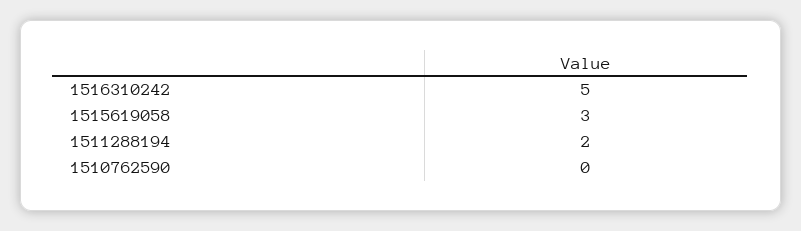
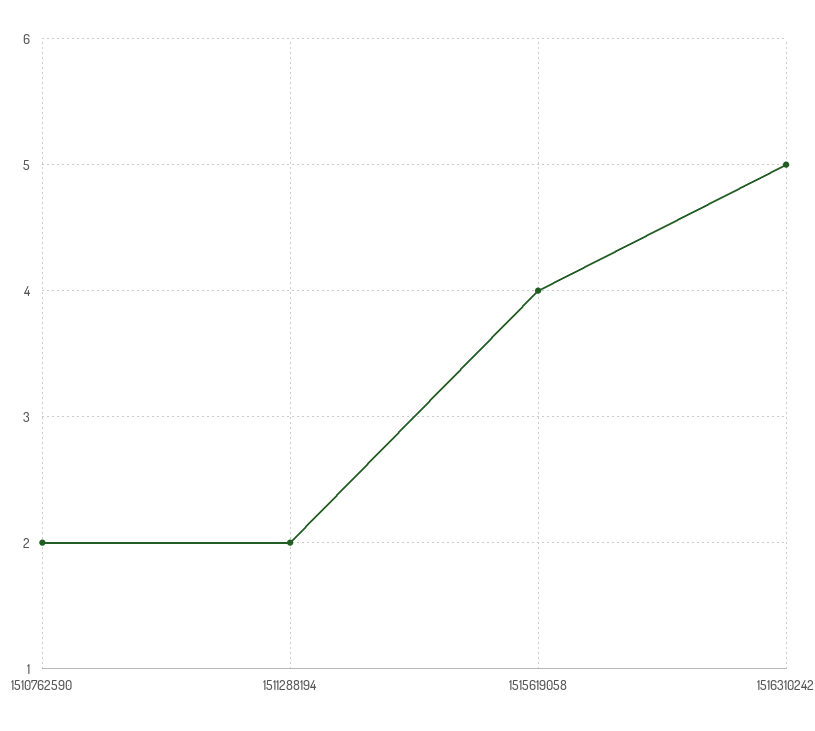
1515619058: 3 -> 4
1510762590: 0 -> 2

